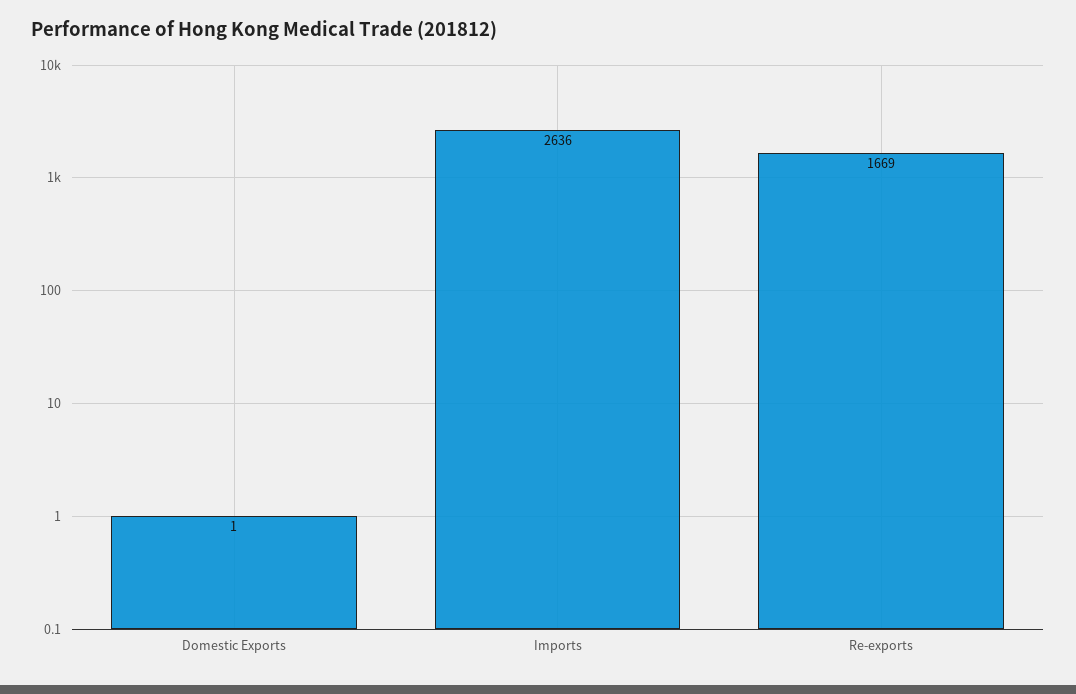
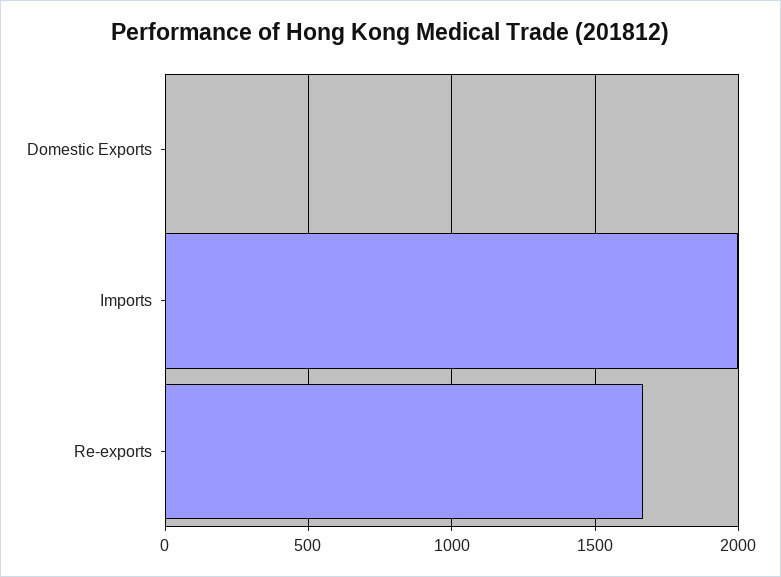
Imports: 2636 -> 2000

